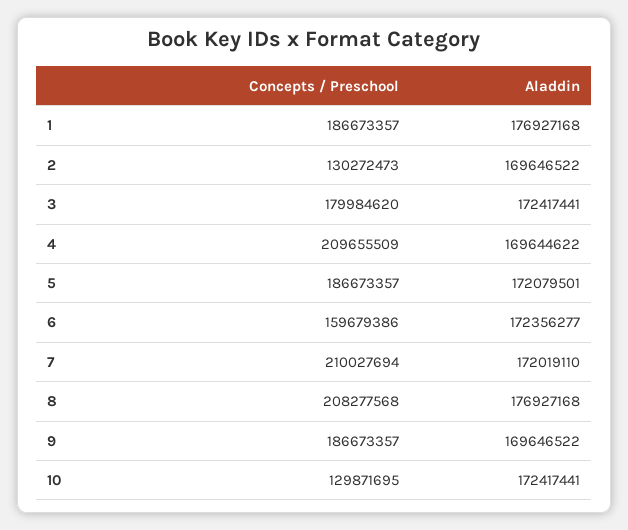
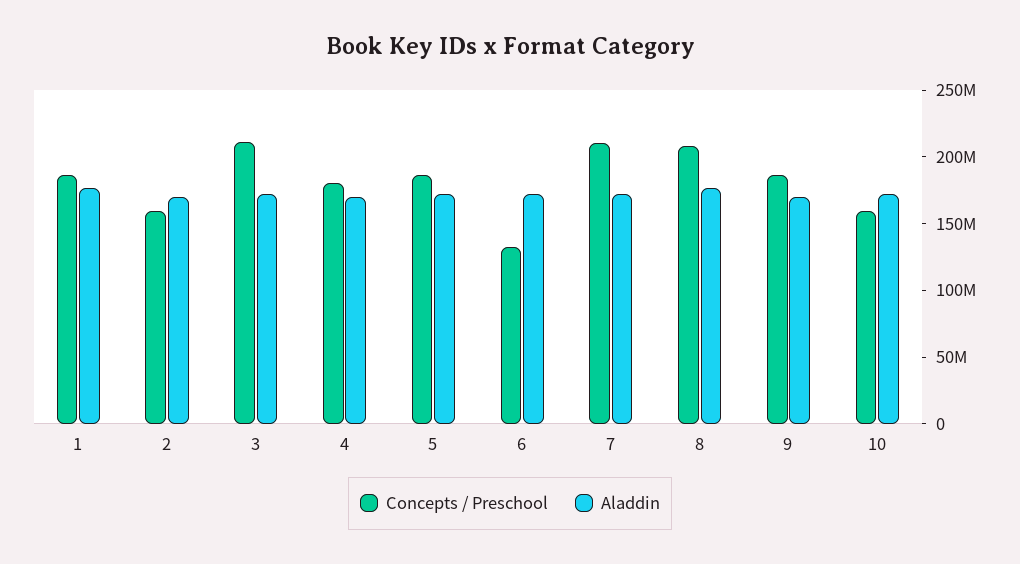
Concepts / Preschool, 2: 130272473 -> 160000000
Concepts / Preschool, 3: 179984620 -> 210000000
Concepts / Preschool, 4: 209655509 -> 180000000
Concepts / Preschool, 6: 159679386 -> 130000000
Concepts / Preschool, 10: 129871695 -> 160000000

